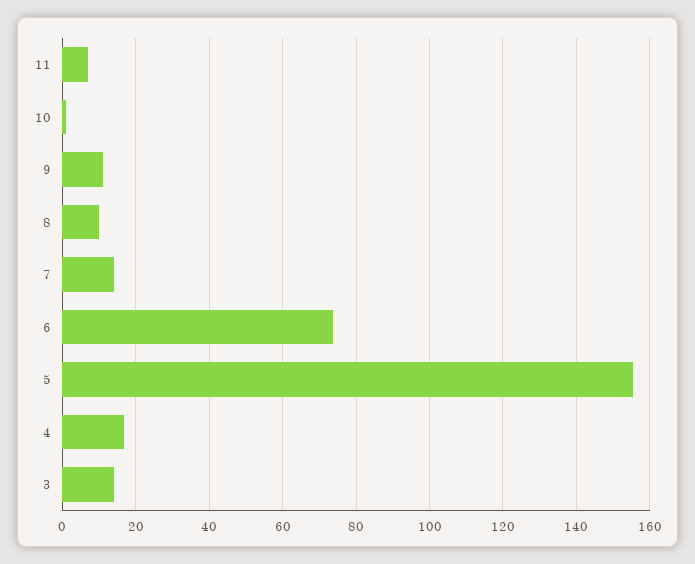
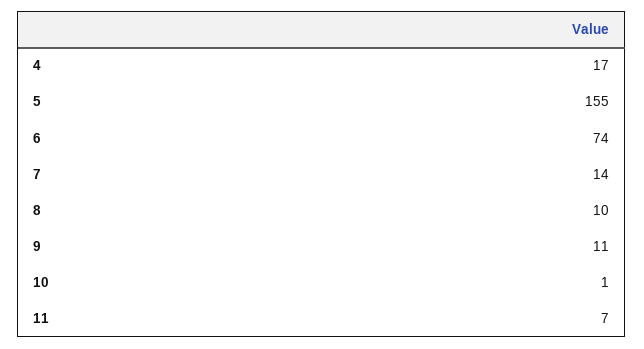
3: 14 -> none

